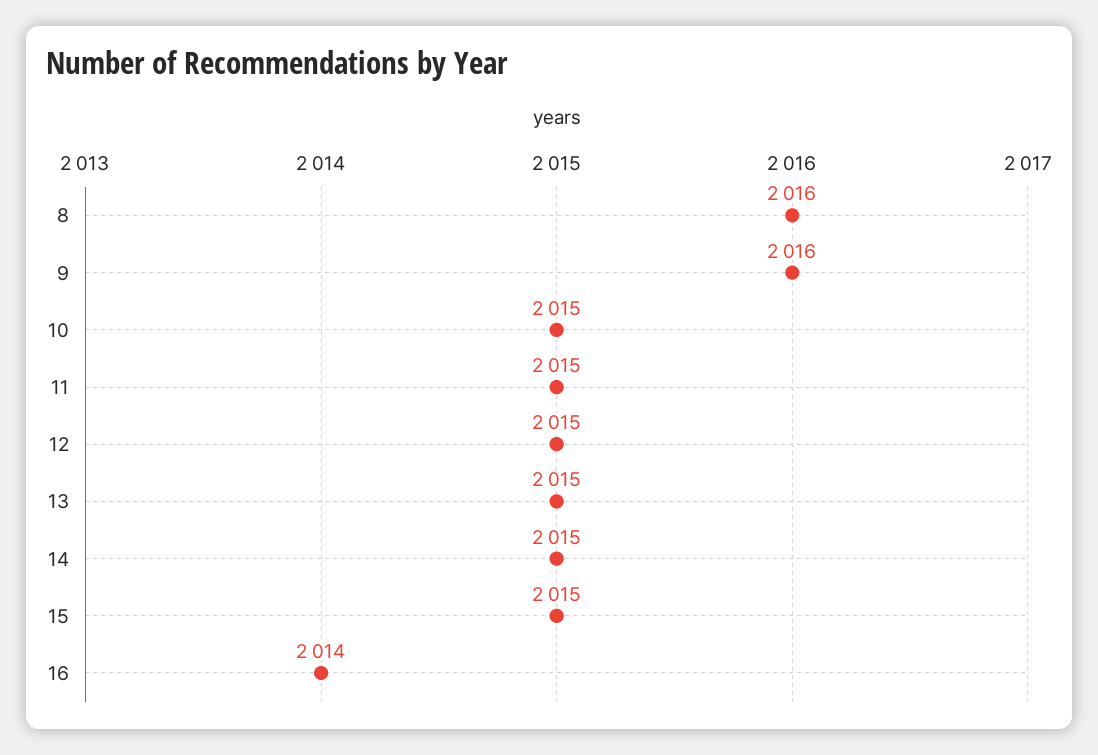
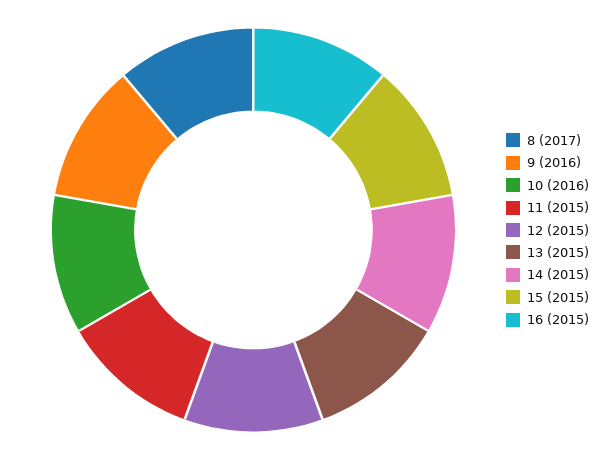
8: 2016 -> 2017
10: 2015 -> 2016
16: 2014 -> 2015

